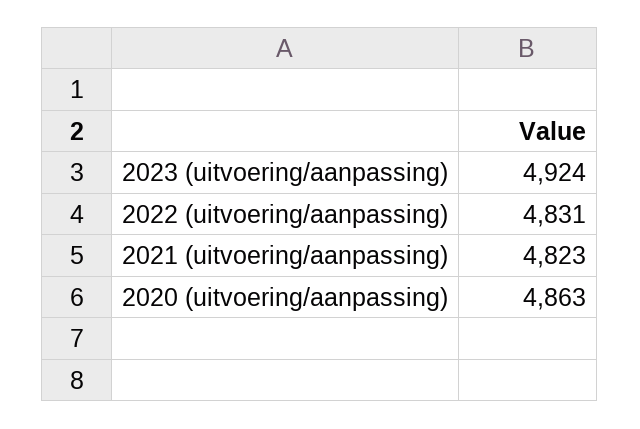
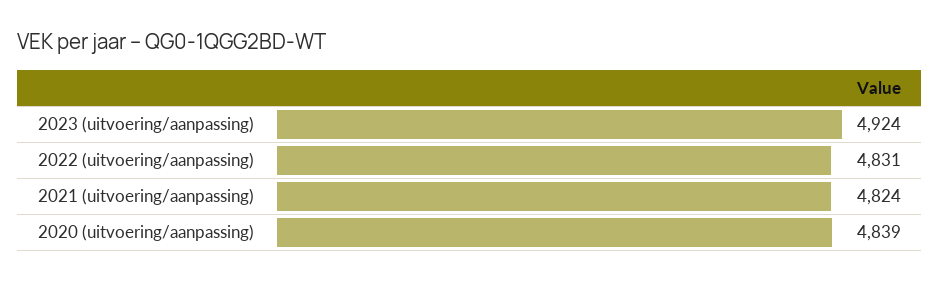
2021 (uitvoering/aanpassing): 4823 -> 4824
2020 (uitvoering/aanpassing): 4863 -> 4839

